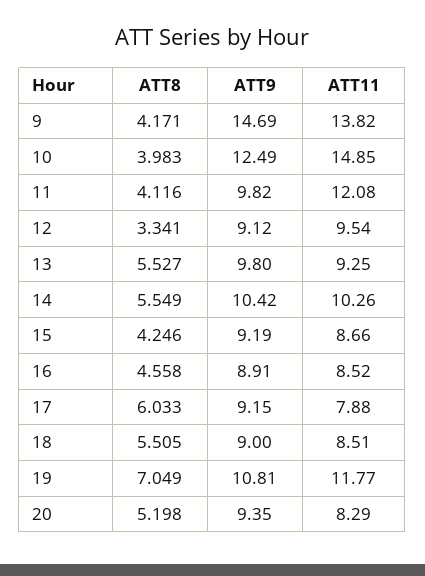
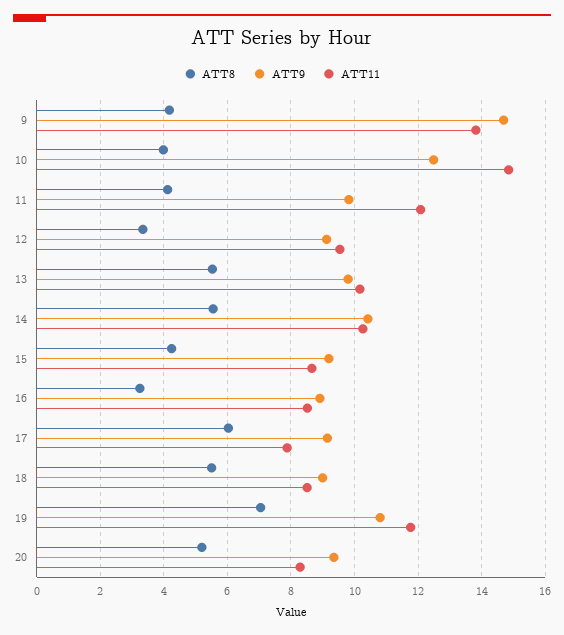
ATT11, 13: 9.25 -> 10.2
ATT8, 16: 4.558 -> 3.2

